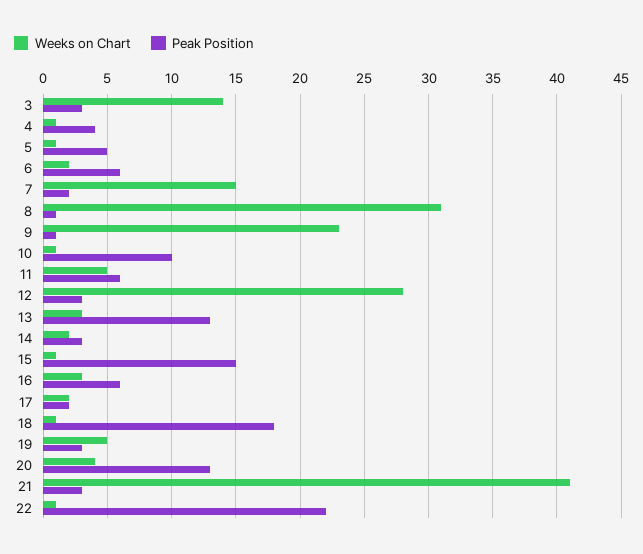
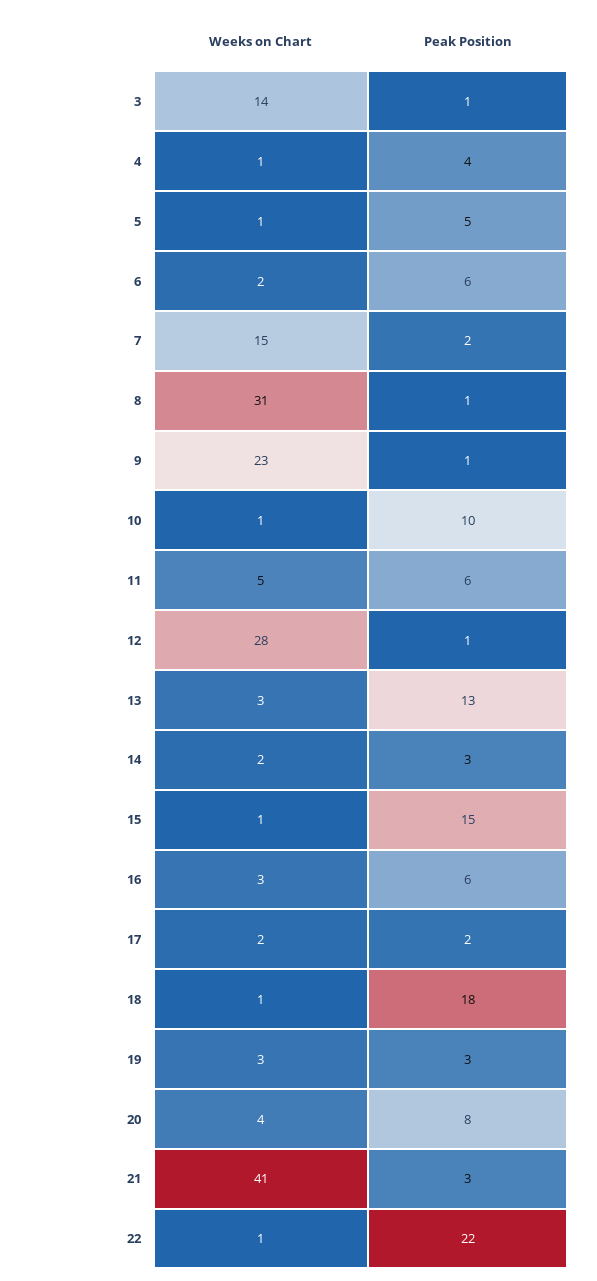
Peak Position, 3: 3 -> 1
Peak Position, 12: 3 -> 1
Weeks on Chart, 19: 5 -> 3
Peak Position, 20: 13 -> 8

